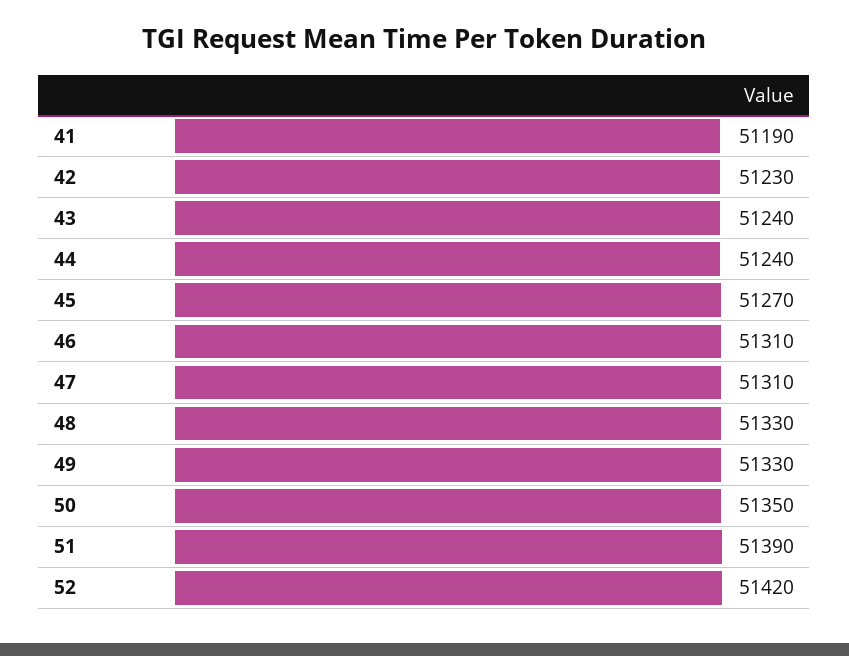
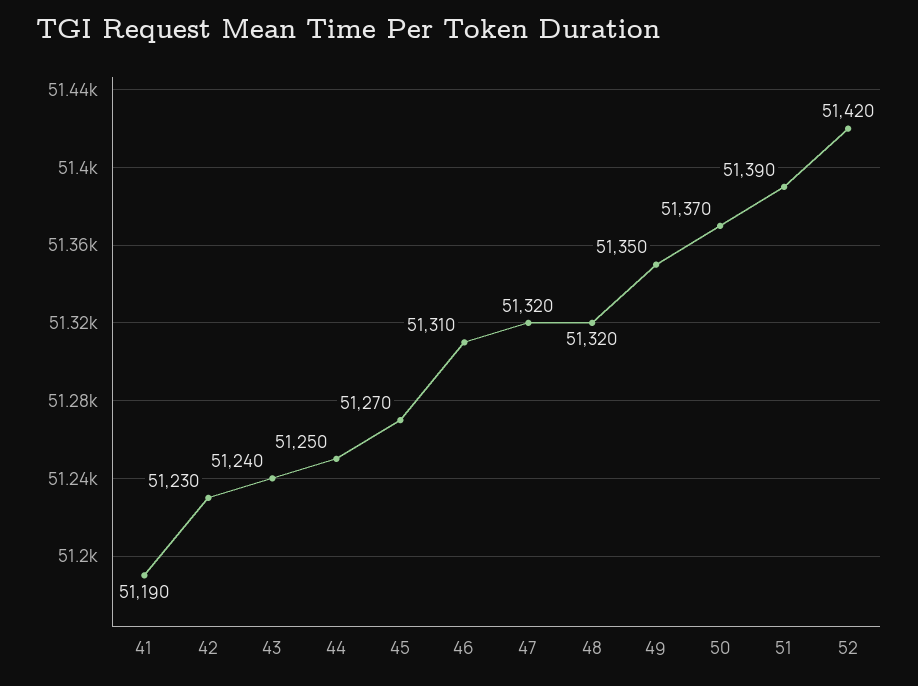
44: 51240 -> 51250
47: 51310 -> 51320
48: 51330 -> 51320
49: 51330 -> 51350
50: 51350 -> 51370

